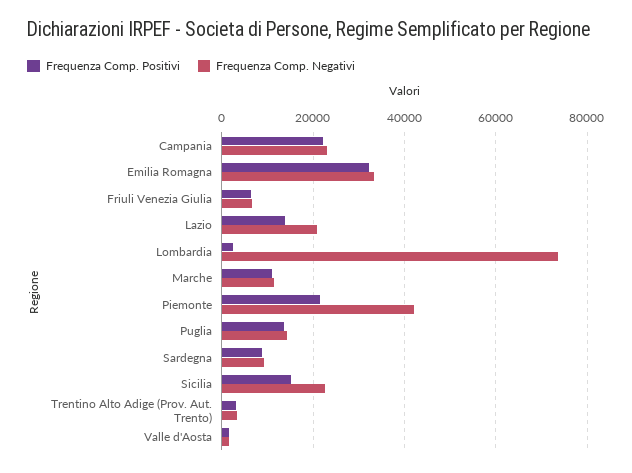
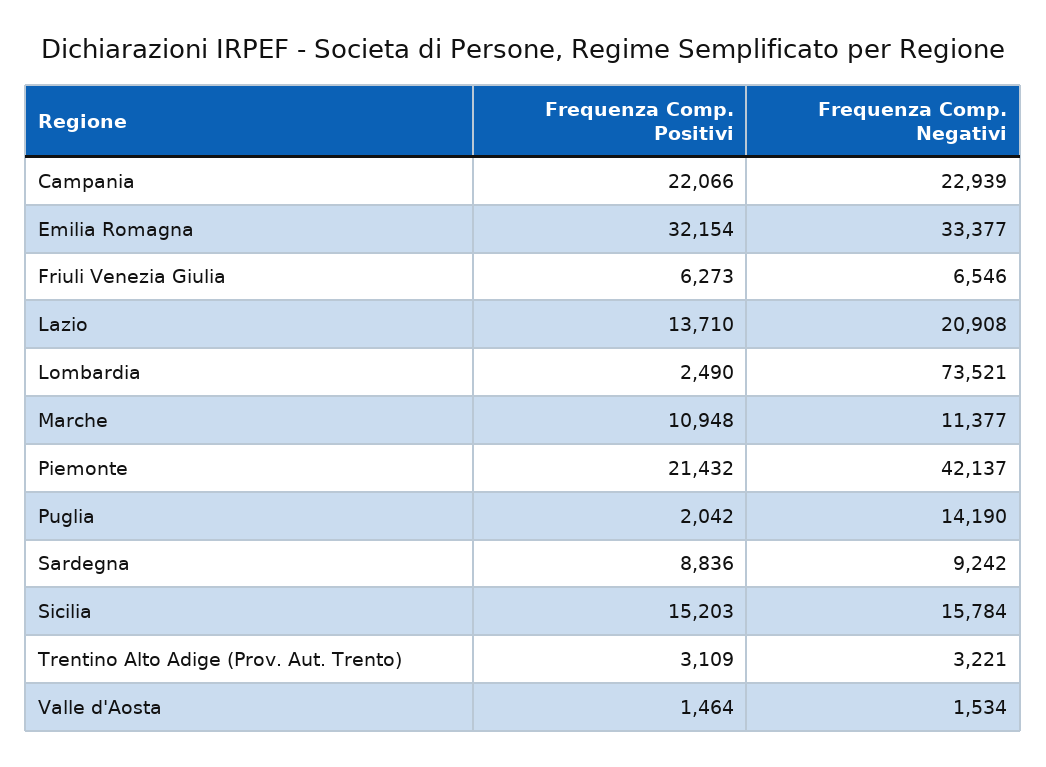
Frequenza Comp. Positivi, Puglia: 14000 -> 2042
Frequenza Comp. Negativi, Sicilia: 22000 -> 15784

